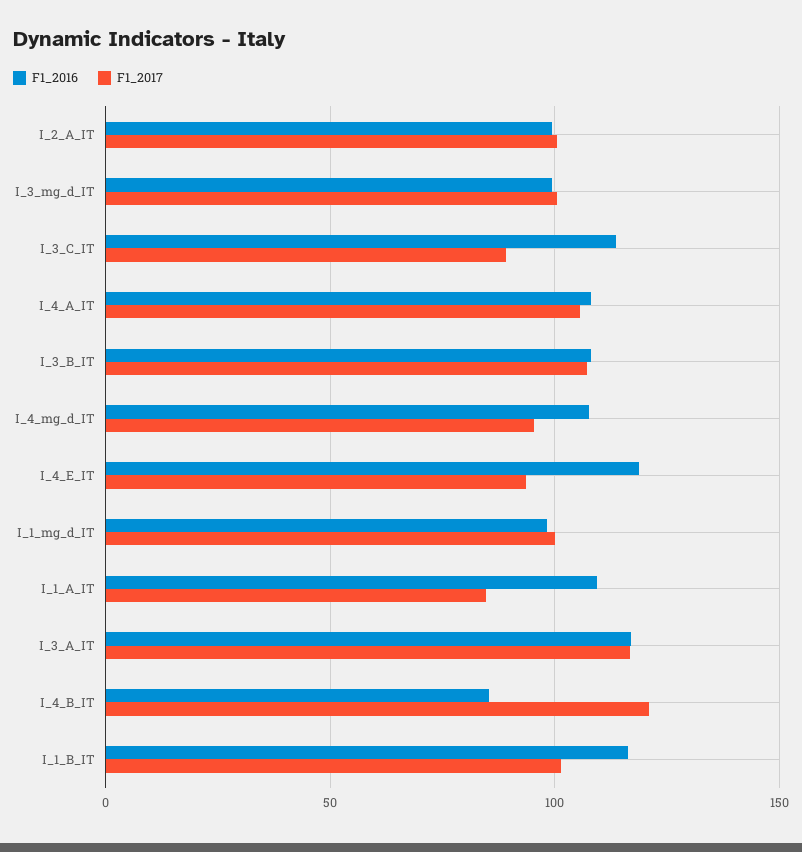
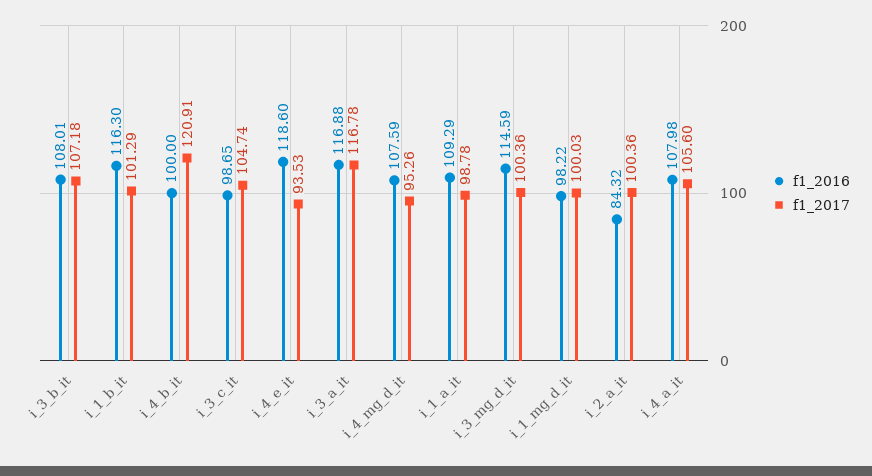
F1_2016, I_2_A_IT: 100 -> 84.32
F1_2016, I_3_mg_d_IT: 100 -> 114.59
F1_2016, I_3_C_IT: 115 -> 98.65
F1_2017, I_3_C_IT: 90 -> 104.74
F1_2017, I_1_A_IT: 85 -> 98.78
F1_2016, I_4_B_IT: 85 -> 100

